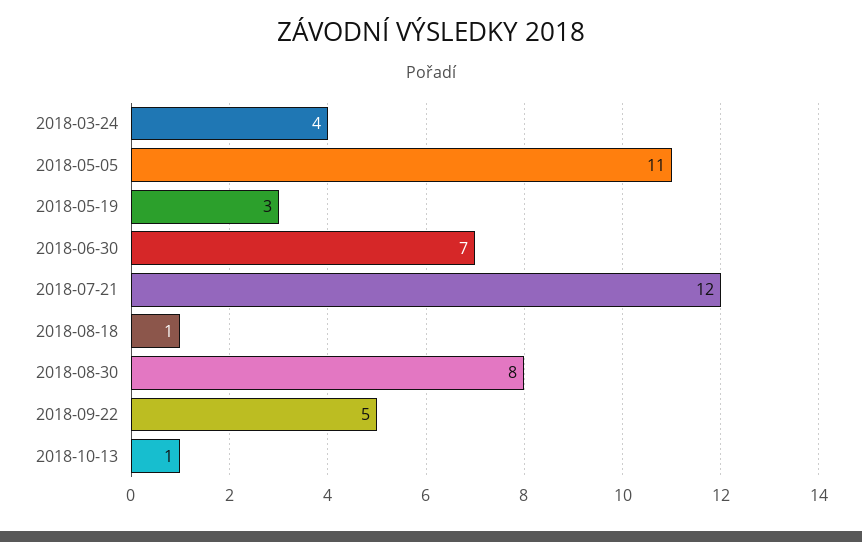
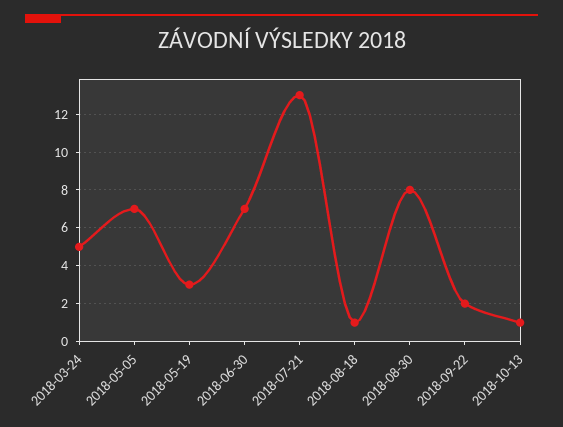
2018-03-24: 4 -> 5
2018-05-05: 11 -> 7
2018-07-21: 12 -> 13
2018-09-22: 5 -> 2

